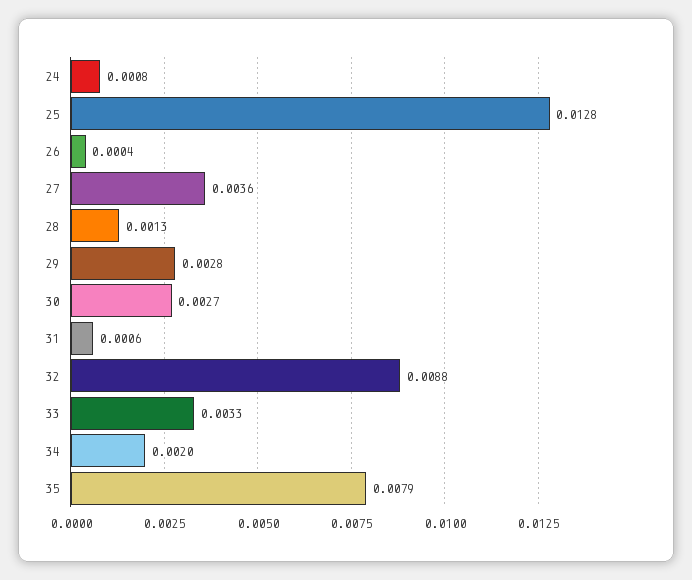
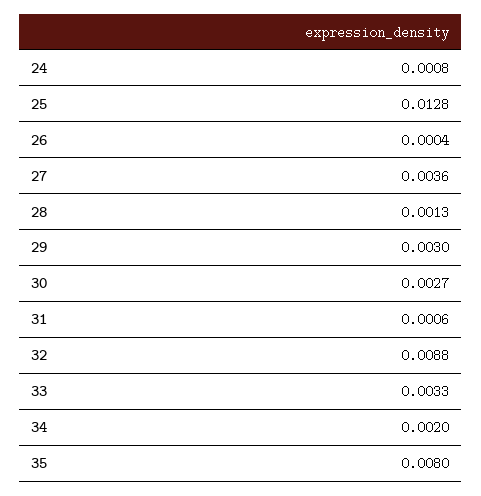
29: 0.0028 -> 0.003
35: 0.0079 -> 0.008

